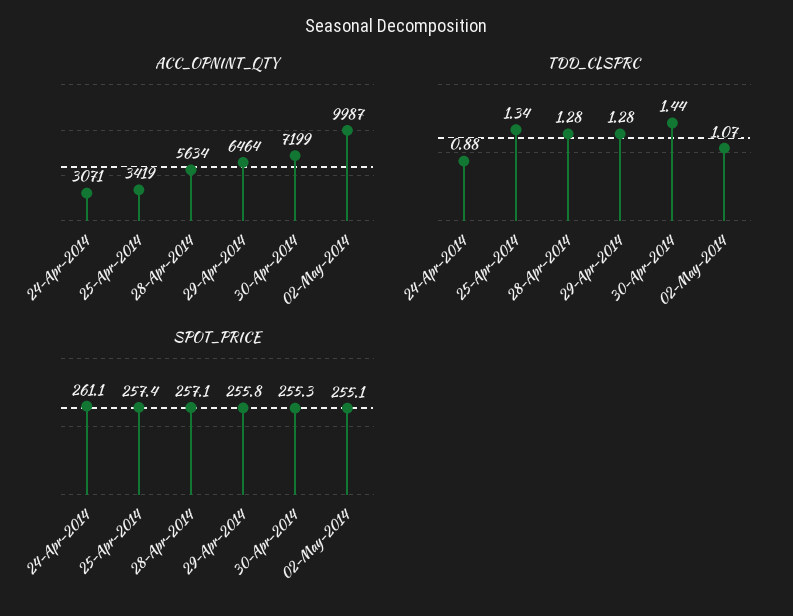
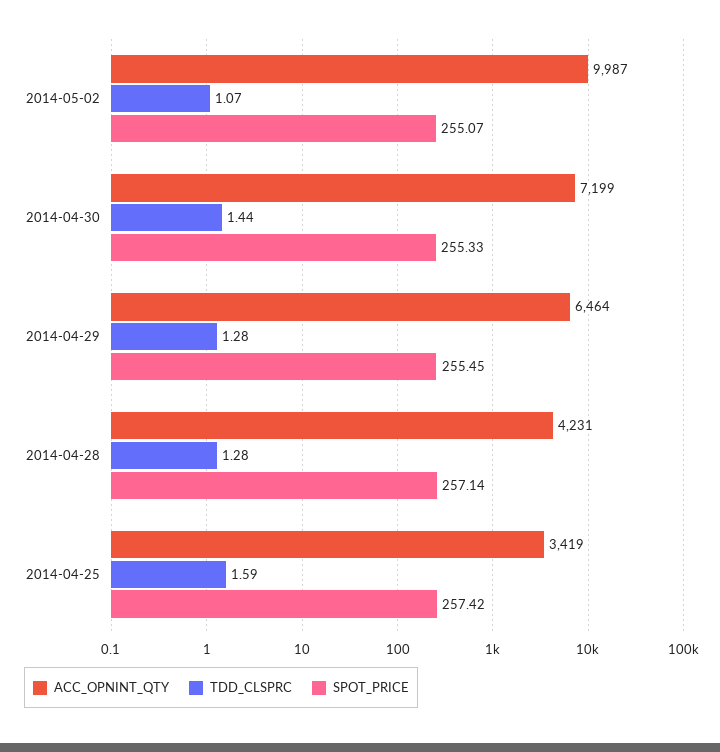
ACC_OPNINT_QTY, 24-Apr-2014: 3071 -> none
ACC_OPNINT_QTY, 28-Apr-2014: 5634 -> 4231
TDD_CLSPRC, 24-Apr-2014: 0.88 -> none
TDD_CLSPRC, 25-Apr-2014: 1.34 -> 1.59
SPOT_PRICE, 24-Apr-2014: 261.1 -> none
SPOT_PRICE, 29-Apr-2014: 255.8 -> 255.45

